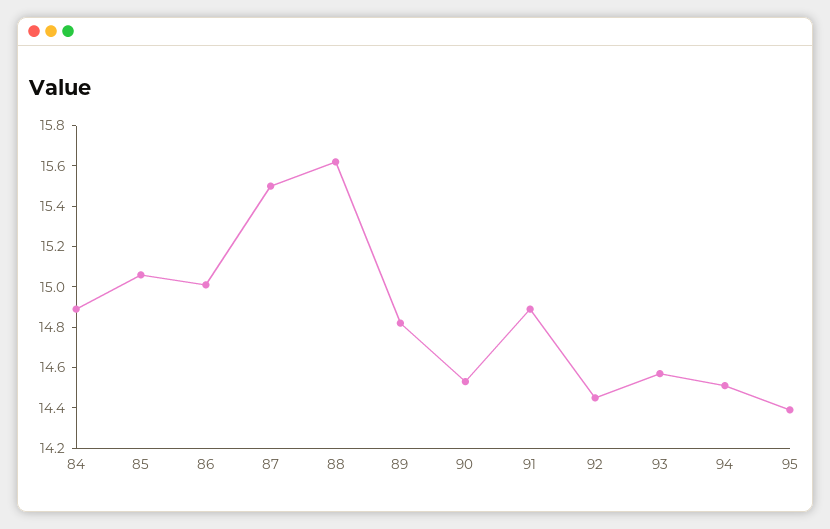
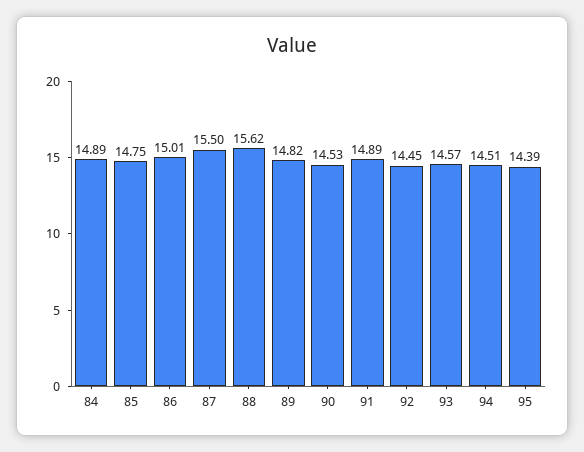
85: 15.05 -> 14.75

